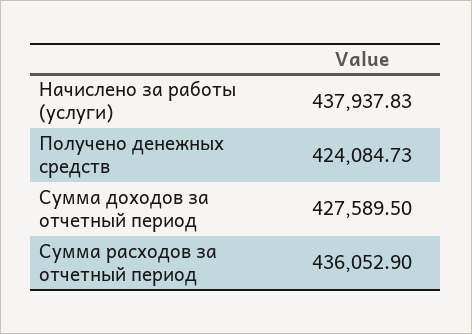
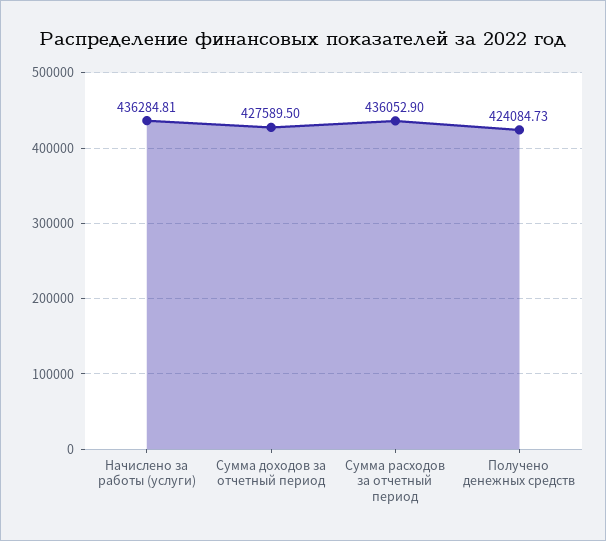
Начислено за работы (услуги): 437937.83 -> 436284.81

